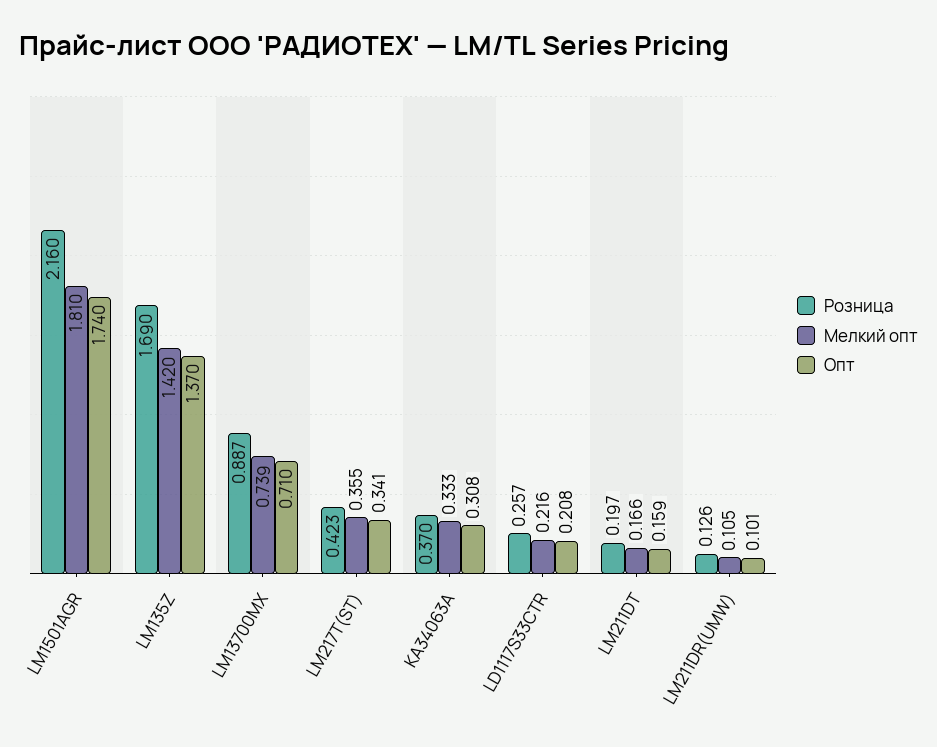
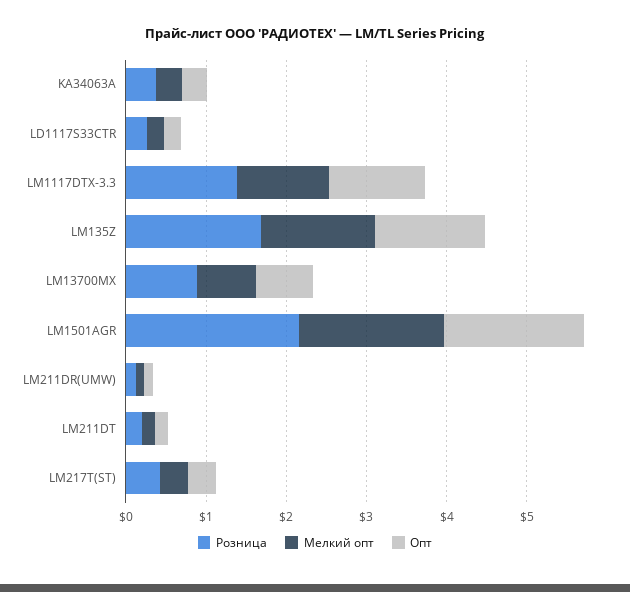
Розница, LM1117DTX-3.3: none -> 1.4
Мелкий опт, LM1117DTX-3.3: none -> 1.2
Опт, LM1117DTX-3.3: none -> 1.2

